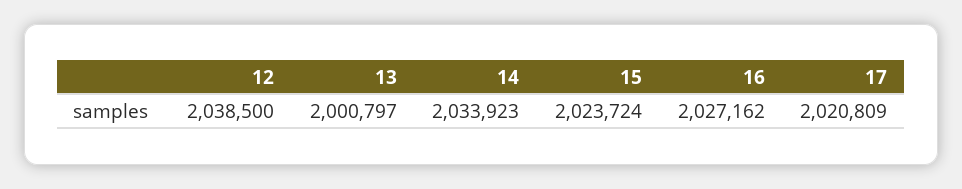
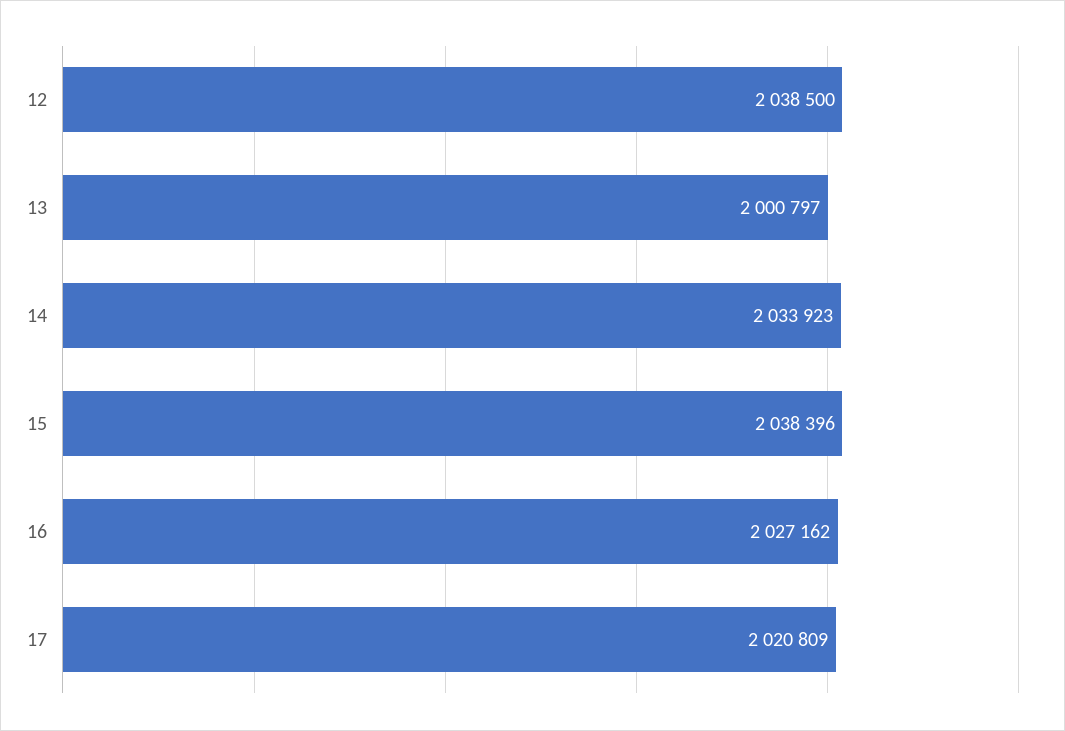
15: 2023724 -> 2038396

